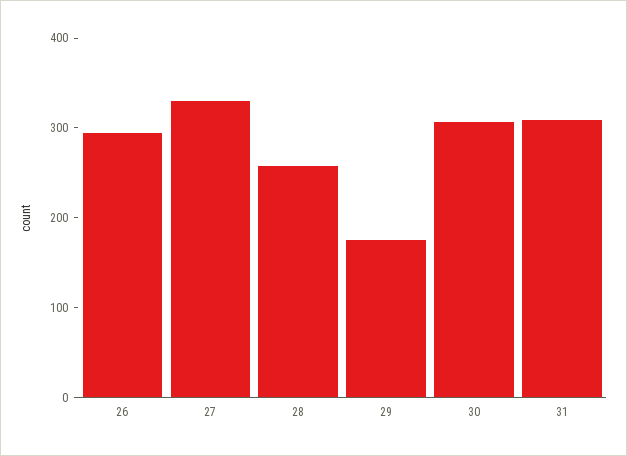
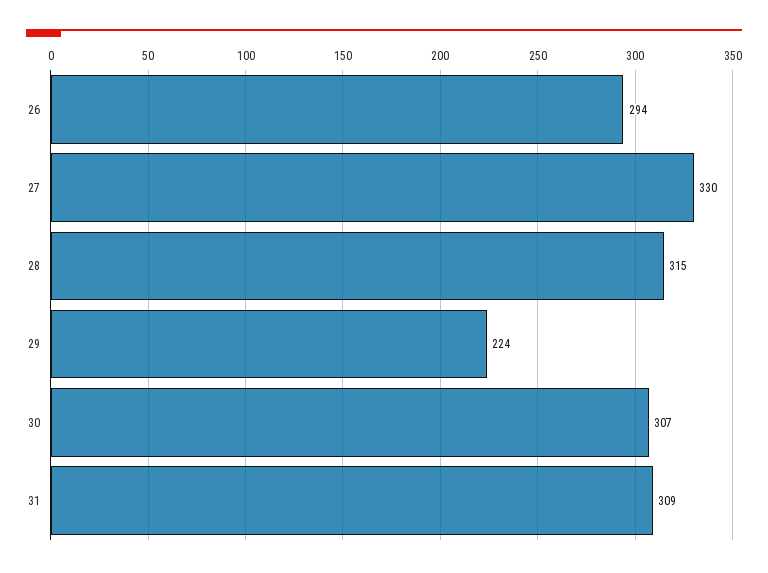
28: 260 -> 315
29: 180 -> 224

